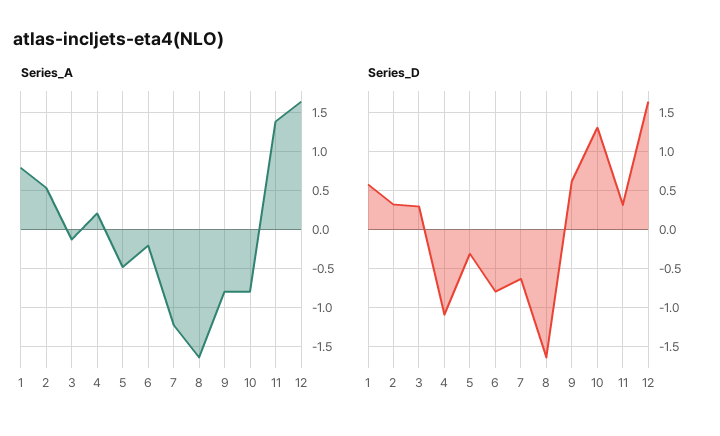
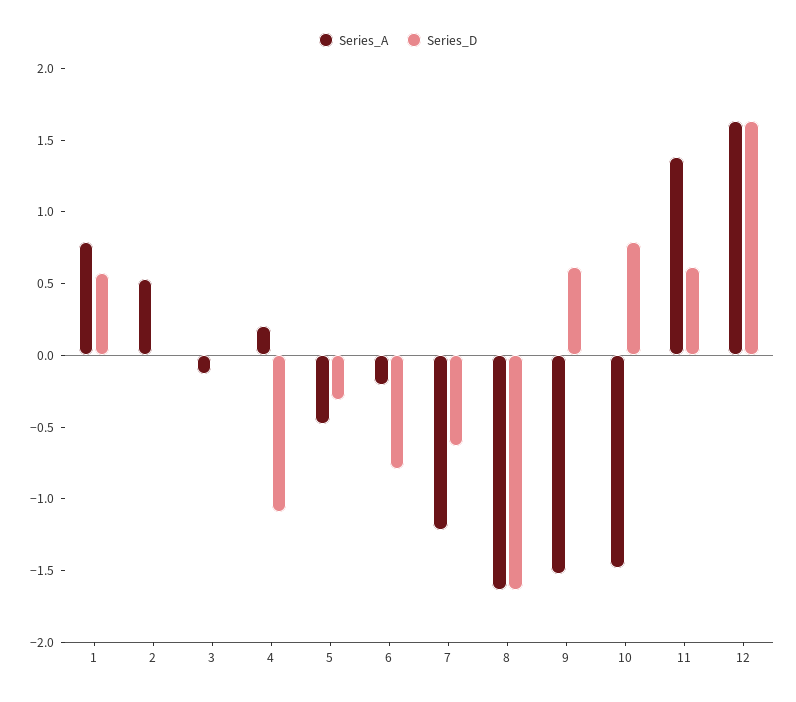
Series_A, 9: -0.8 -> -1.5
Series_A, 10: -0.8 -> -1.5
Series_D, 2: 0.3 -> 0
Series_D, 3: 0.3 -> 0
Series_D, 10: 1.3 -> 0.8
Series_D, 11: 0.3 -> 0.6

